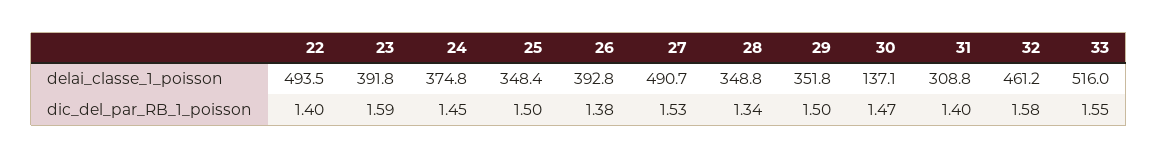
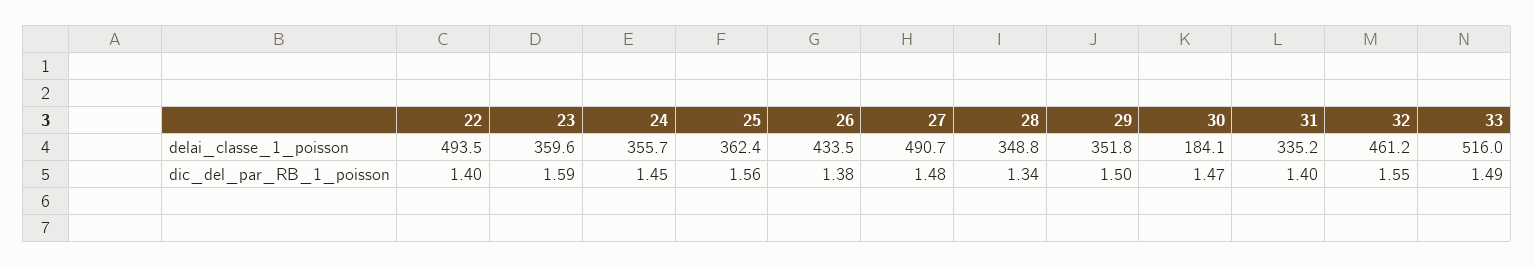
23, delai_classe_1_poisson: 391.8 -> 359.6
24, delai_classe_1_poisson: 374.8 -> 355.7
25, delai_classe_1_poisson: 348.4 -> 362.4
26, delai_classe_1_poisson: 392.8 -> 433.5
30, delai_classe_1_poisson: 137.1 -> 184.1
31, delai_classe_1_poisson: 308.8 -> 335.2
25, dic_del_par_RB_1_poisson: 1.5 -> 1.56
27, dic_del_par_RB_1_poisson: 1.53 -> 1.48
32, dic_del_par_RB_1_poisson: 1.58 -> 1.55
33, dic_del_par_RB_1_poisson: 1.55 -> 1.49

